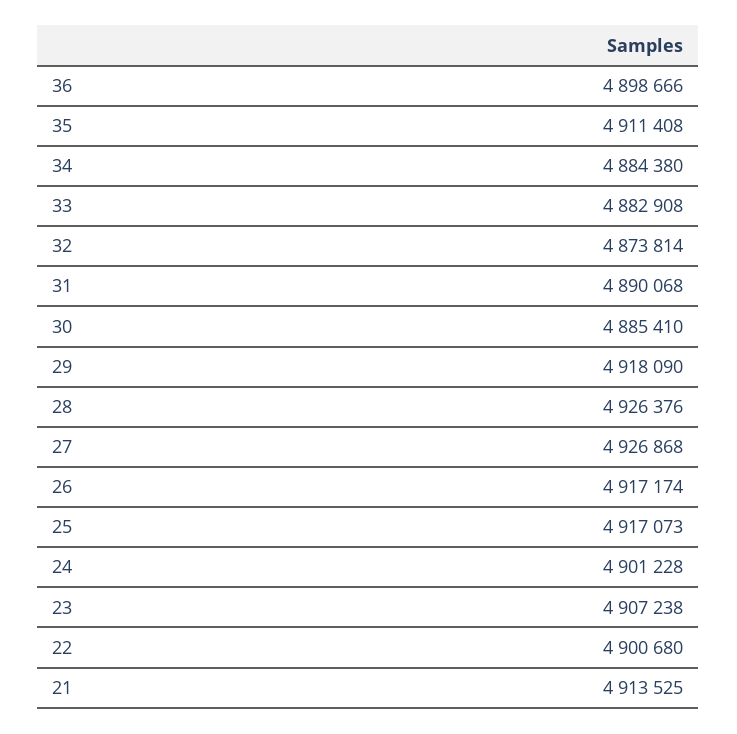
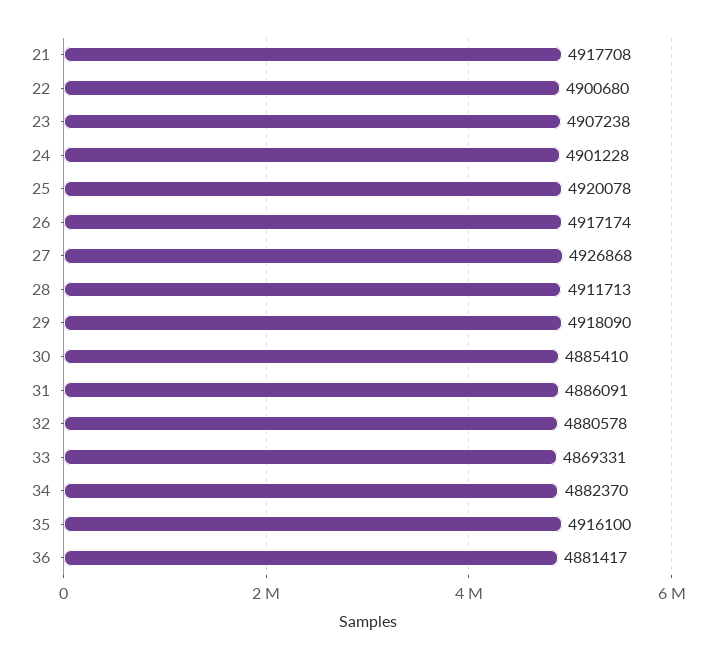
36: 4898666 -> 4881417
35: 4911408 -> 4916100
34: 4884380 -> 4882370
33: 4882908 -> 4869331
32: 4873814 -> 4880578
31: 4890068 -> 4886091
28: 4926376 -> 4911713
25: 4917073 -> 4920078
21: 4913525 -> 4917708

